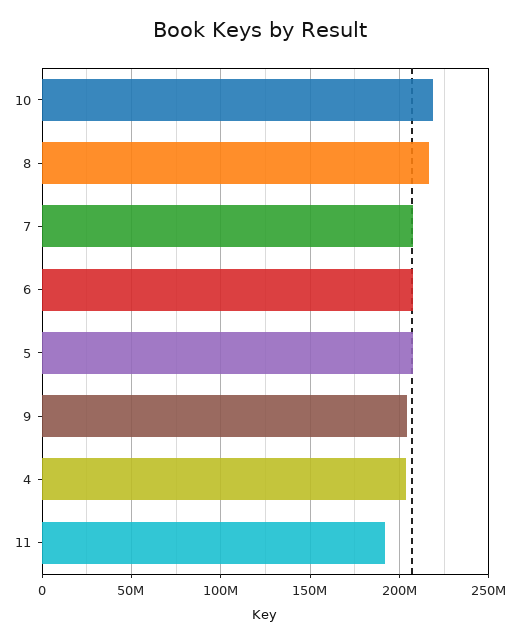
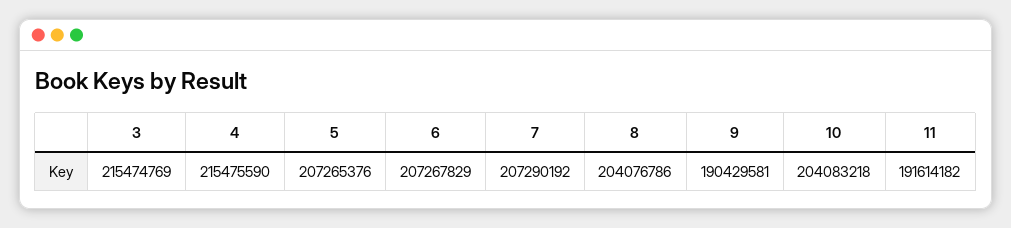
10: 220000000 -> 204083218
8: 215000000 -> 204076786
9: 205000000 -> 190429581
4: 205000000 -> 215475590
3: none -> 215474769

